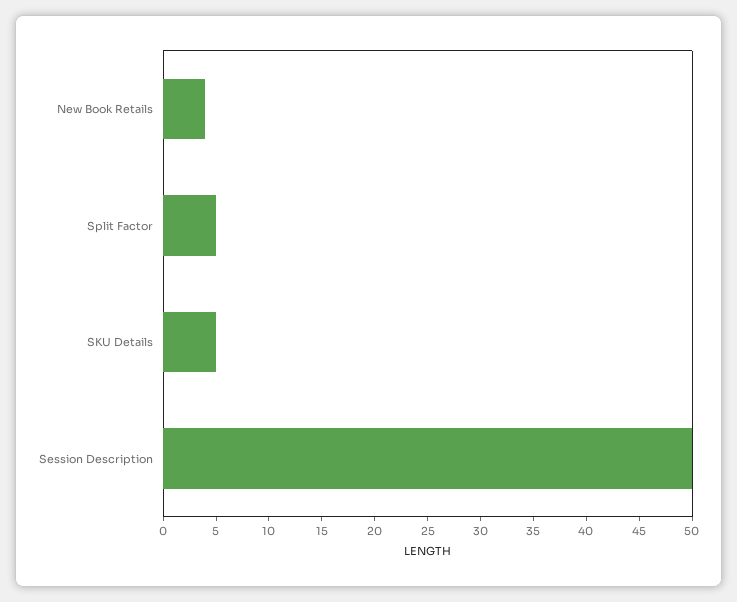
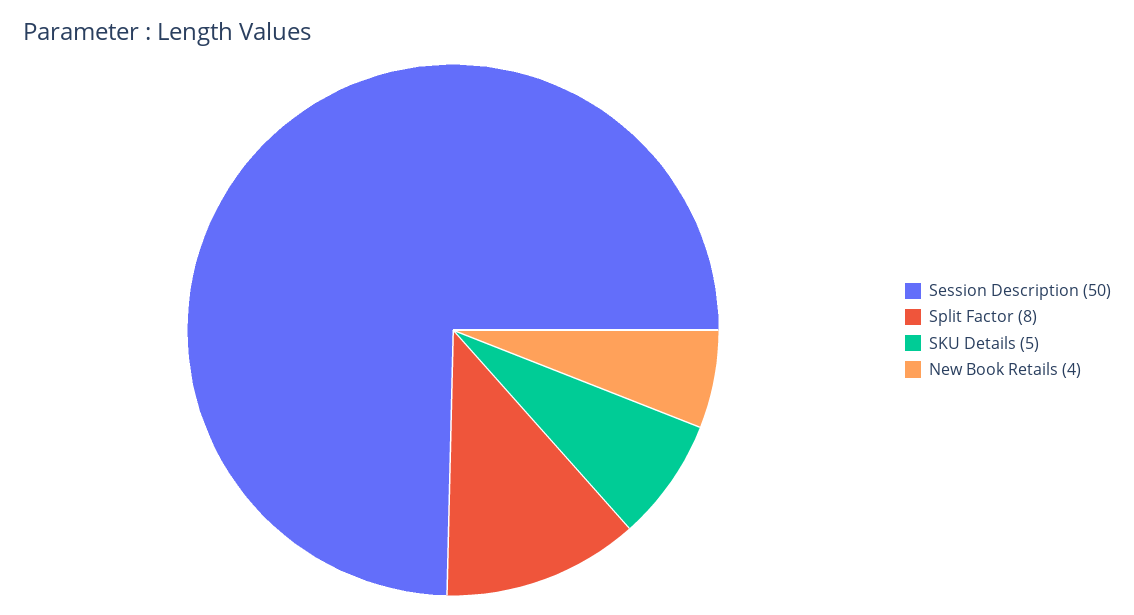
Split Factor: 5 -> 8

